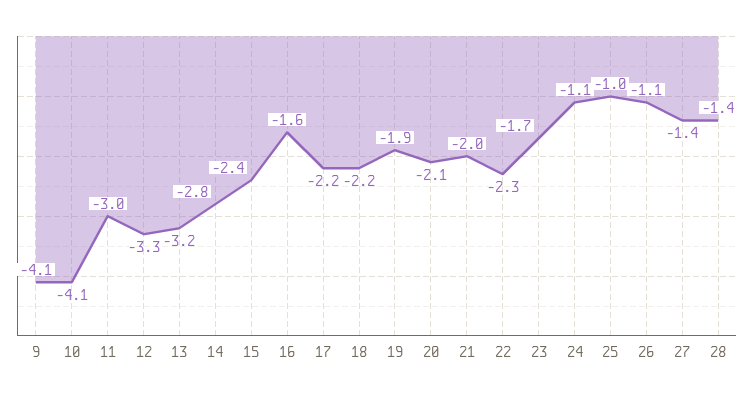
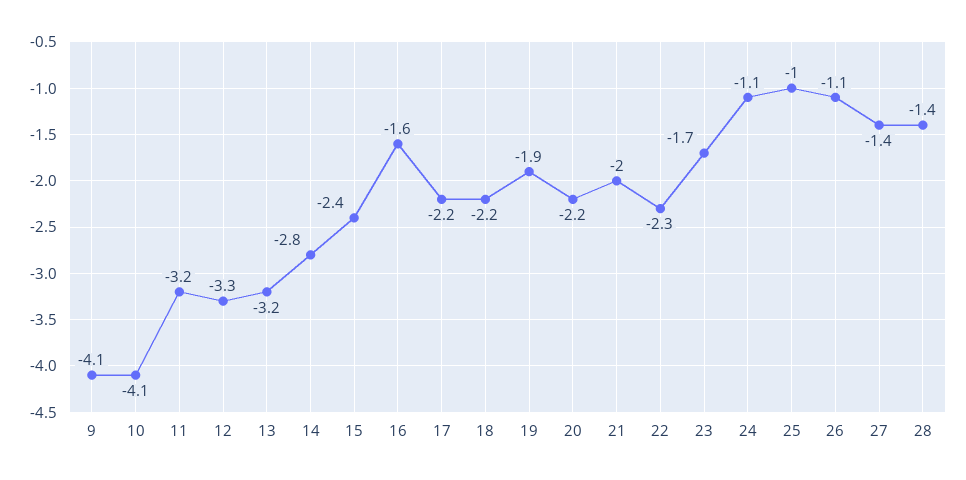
11: -3 -> -3.2
20: -2.1 -> -2.2

